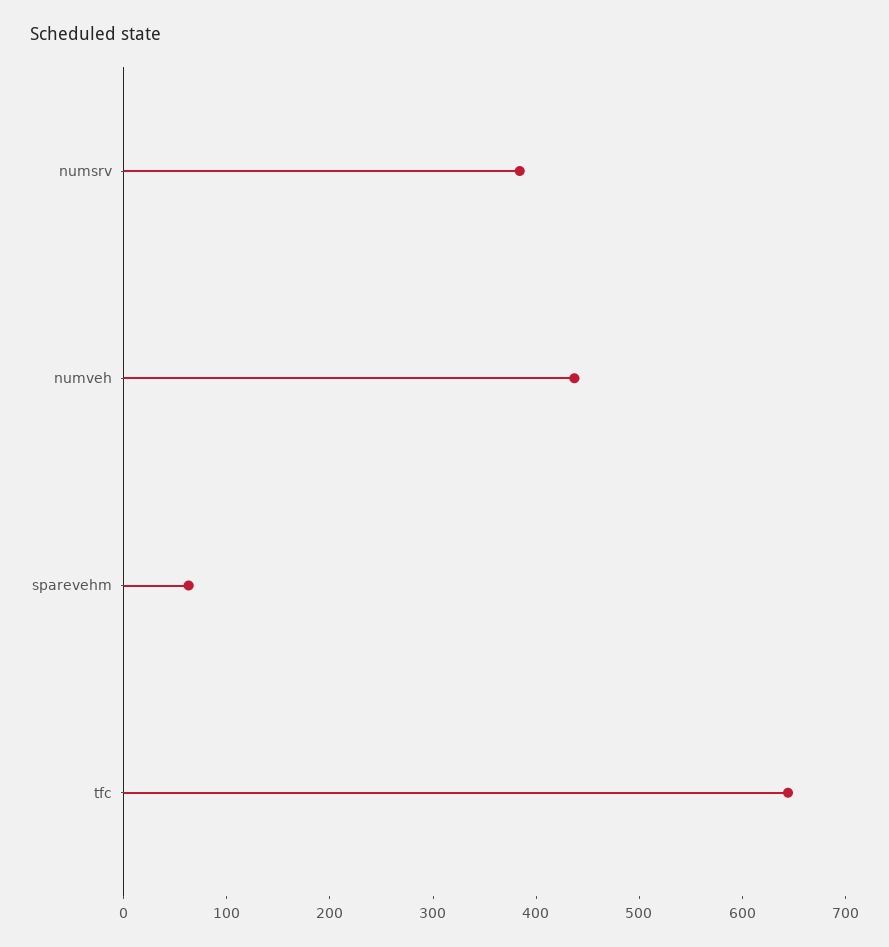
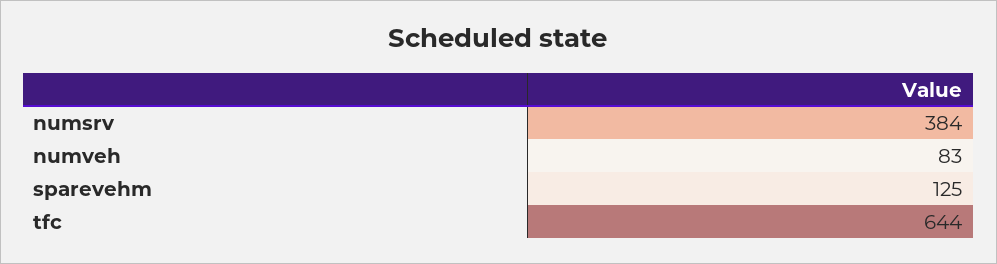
numveh: 440 -> 83
sparevehm: 60 -> 125

